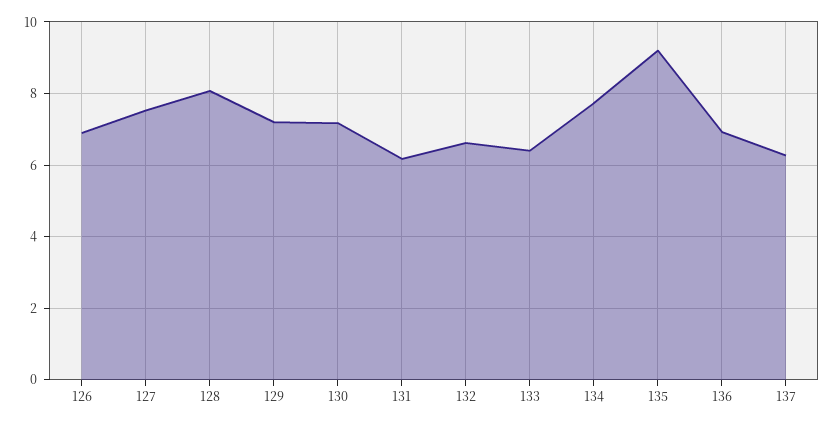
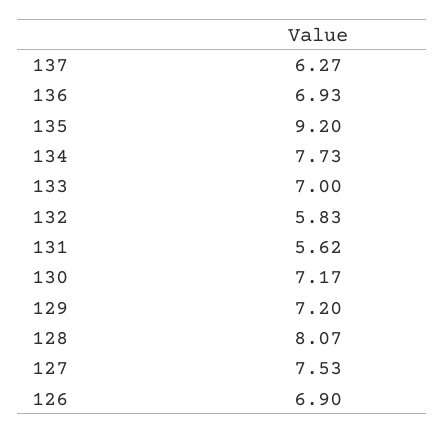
131: 6.2 -> 5.62
132: 6.6 -> 5.83
133: 6.4 -> 7

